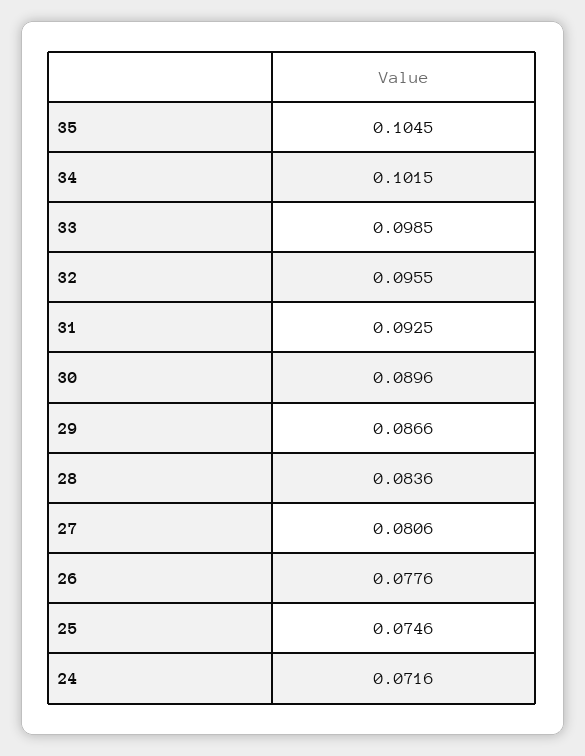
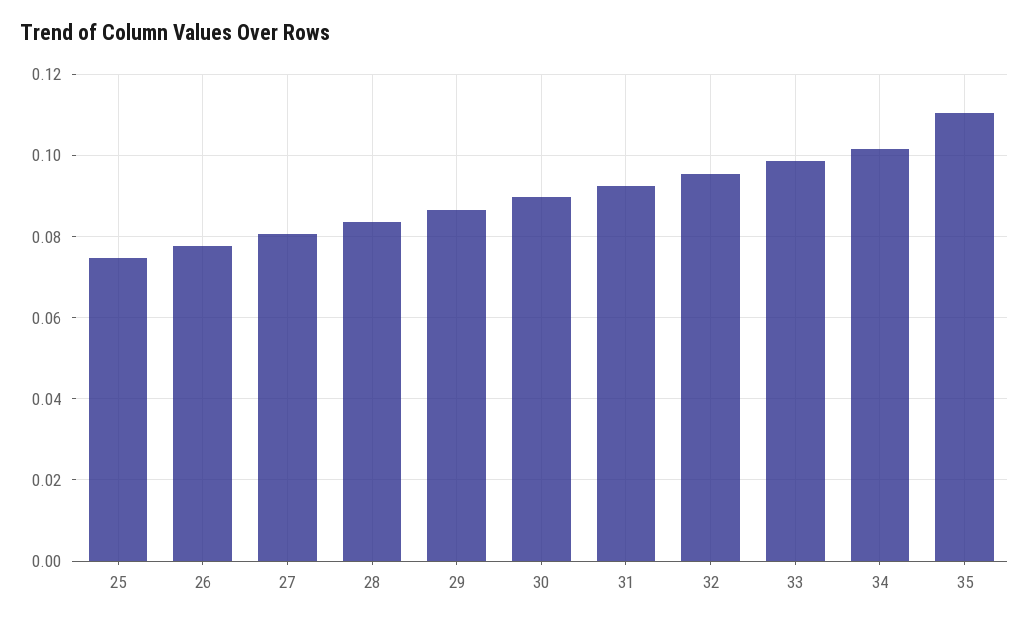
35: 0.1045 -> 0.11
24: 0.0716 -> none

